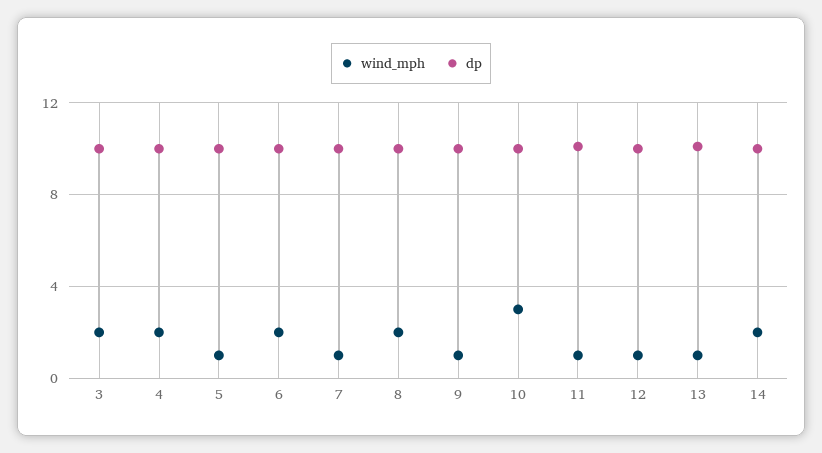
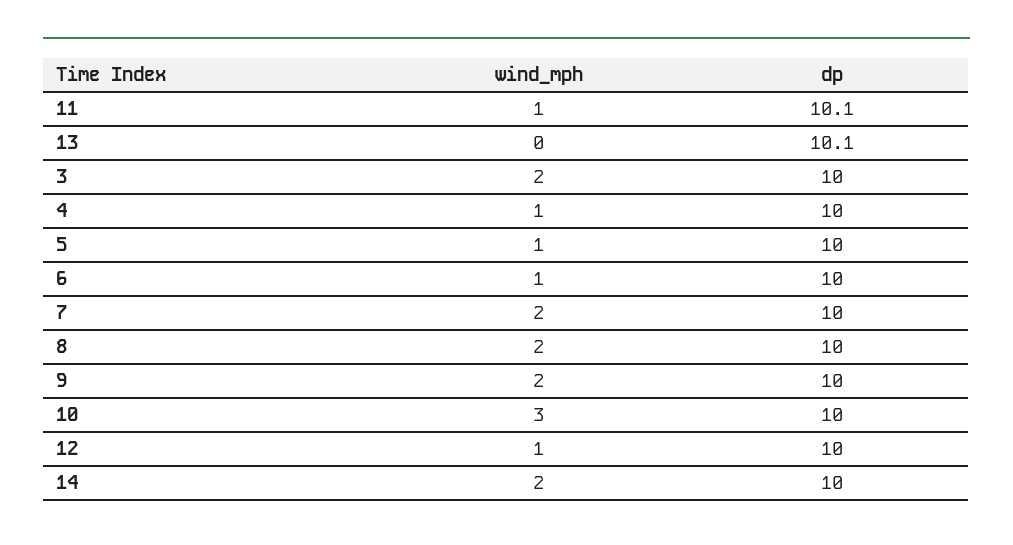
wind_mph, 4: 2 -> 1
wind_mph, 6: 2 -> 1
wind_mph, 7: 1 -> 2
wind_mph, 9: 1 -> 2
wind_mph, 13: 1 -> 0

